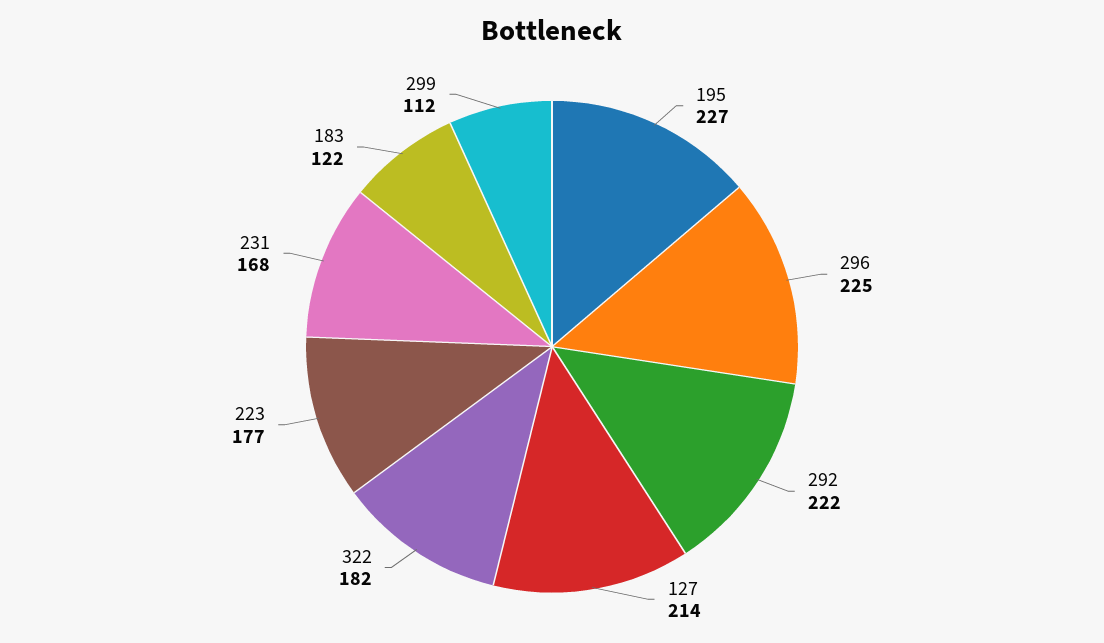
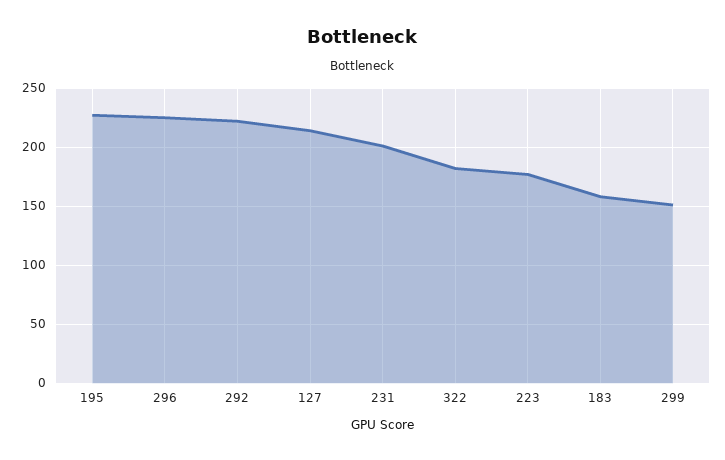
231: 168 -> 200
183: 122 -> 160
299: 112 -> 150

